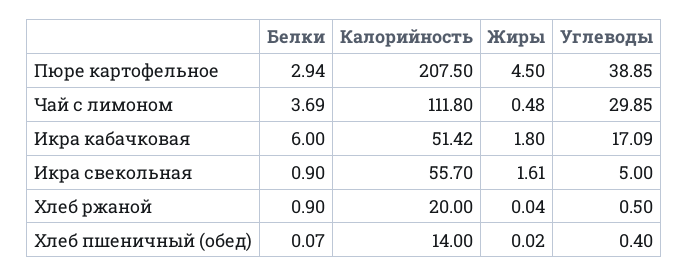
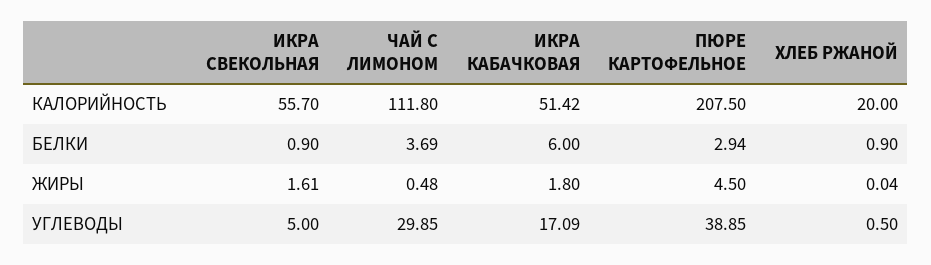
Белки, Хлеб пшеничный (обед): 0.07 -> none
Калорийность, Хлеб пшеничный (обед): 14 -> none
Жиры, Хлеб пшеничный (обед): 0.02 -> none
Углеводы, Хлеб пшеничный (обед): 0.4 -> none

